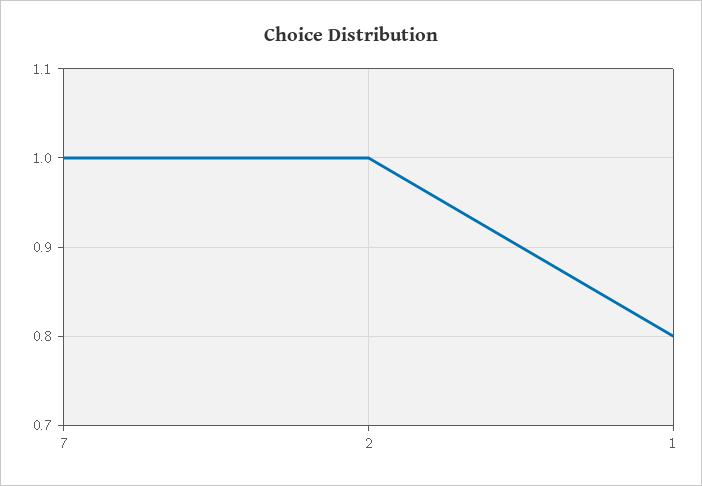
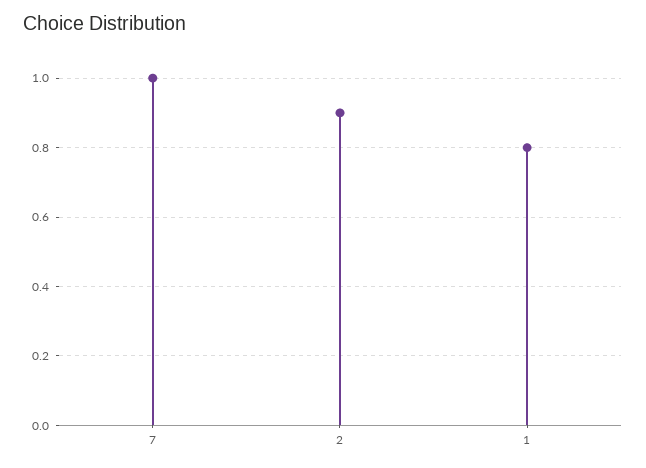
2: 1 -> 0.9

